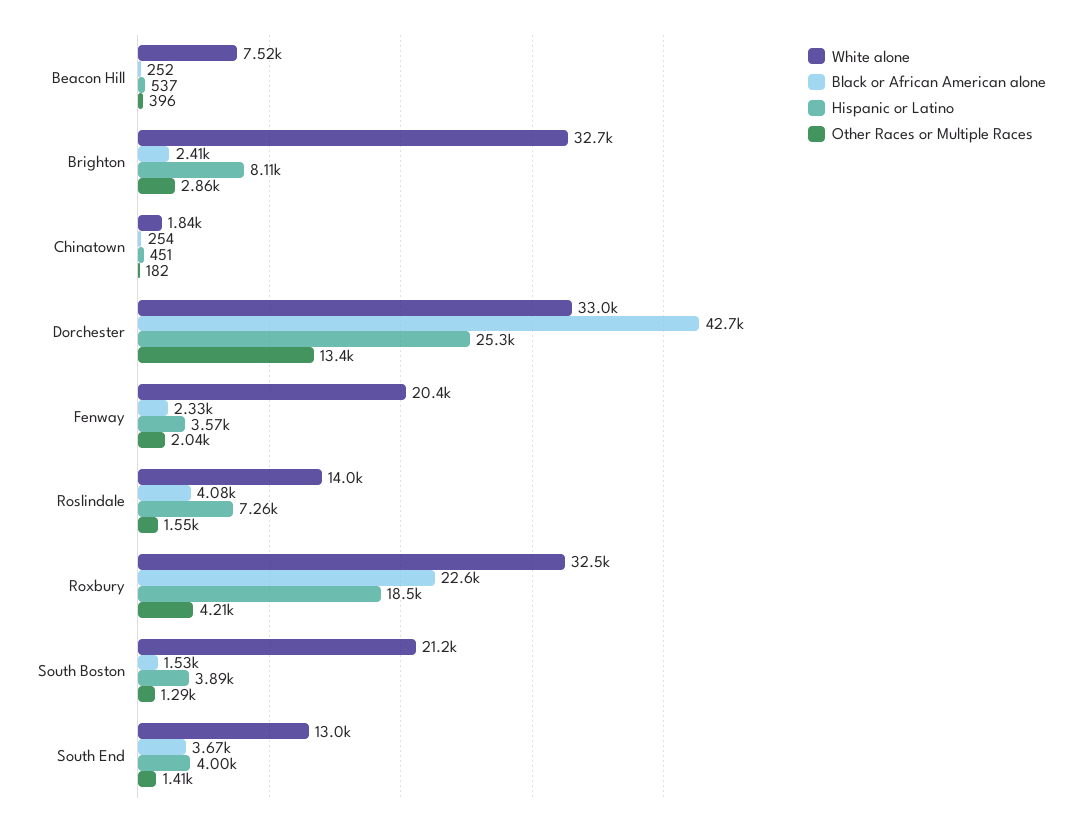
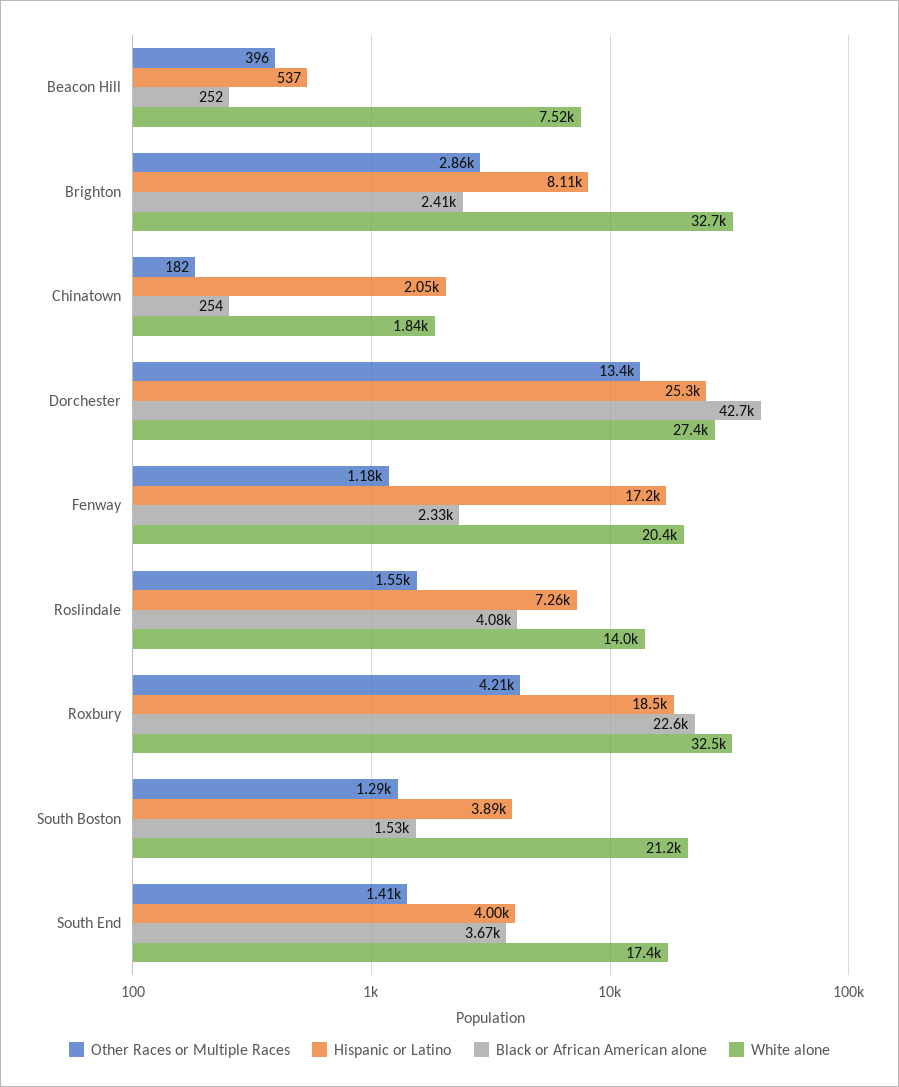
Hispanic or Latino, Chinatown: 451 -> 2050
White alone, Dorchester: 33000 -> 27400
Hispanic or Latino, Fenway: 3570 -> 17200
Other Races or Multiple Races, Fenway: 2040 -> 1180
White alone, South End: 13000 -> 17400

